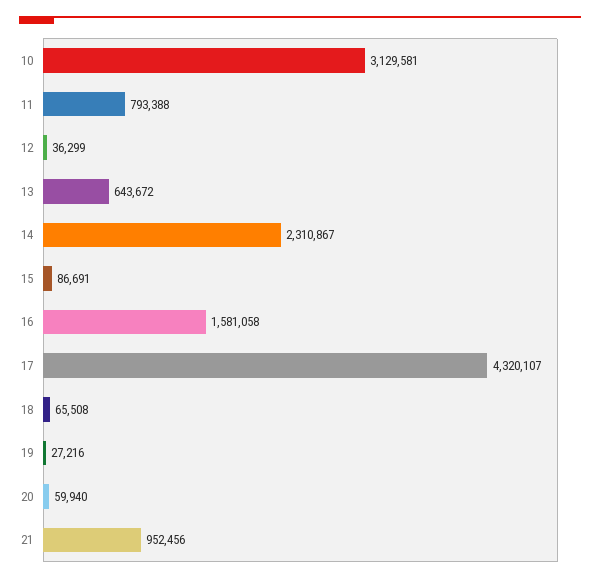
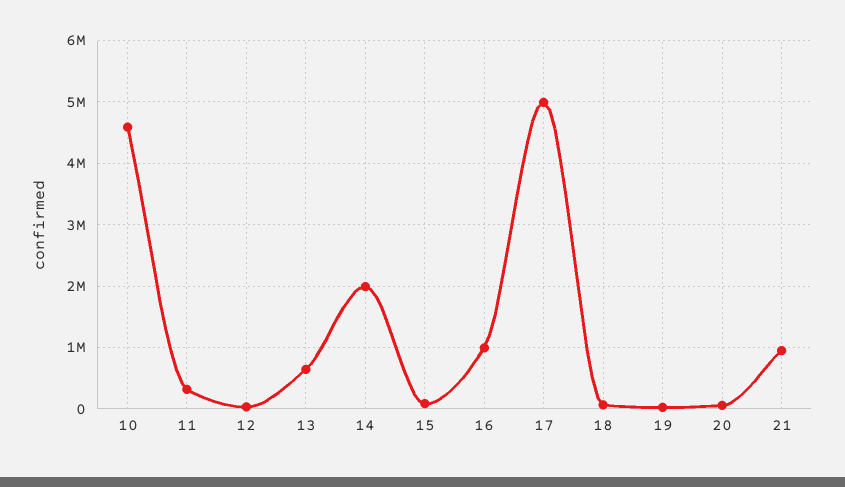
10: 3129581 -> 4600000
11: 793388 -> 300000
14: 2310867 -> 2000000
16: 1581058 -> 1000000
17: 4320107 -> 5000000

